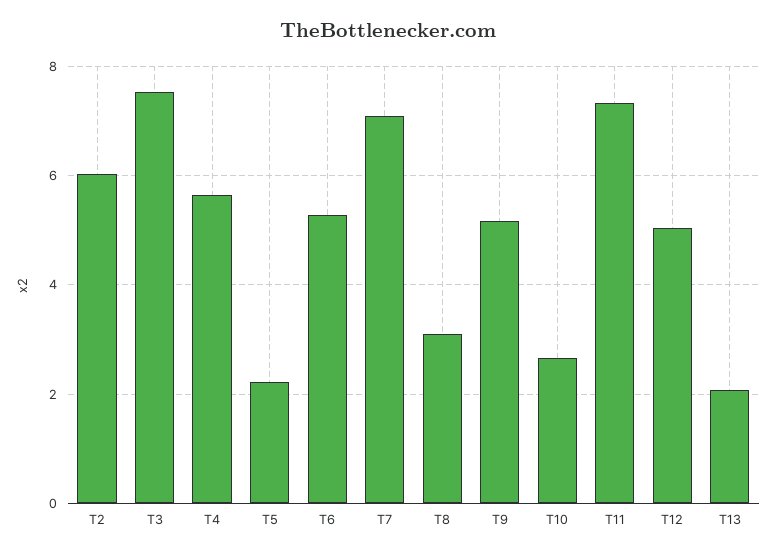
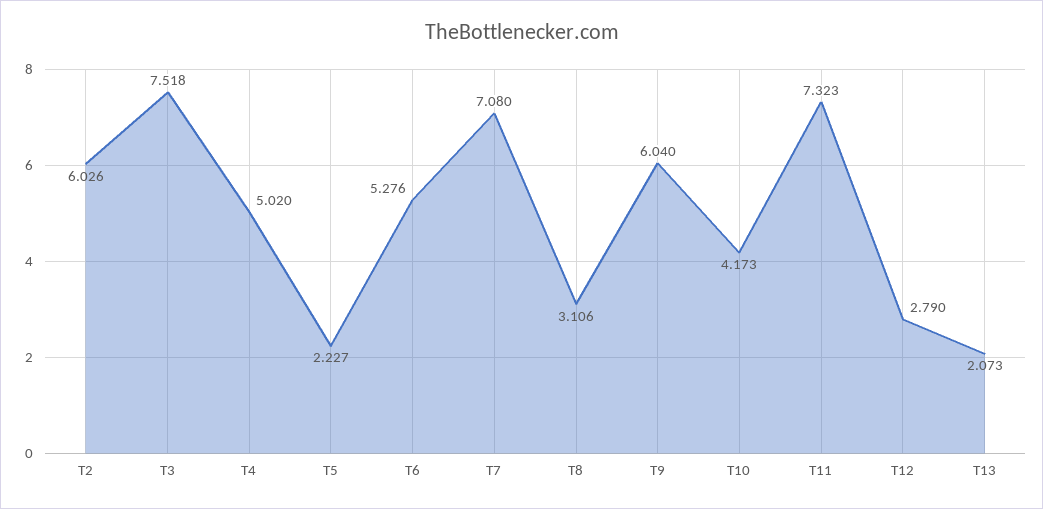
T4: 5.6 -> 5.02
T9: 5.2 -> 6.04
T10: 2.6 -> 4.173
T12: 5 -> 2.79

